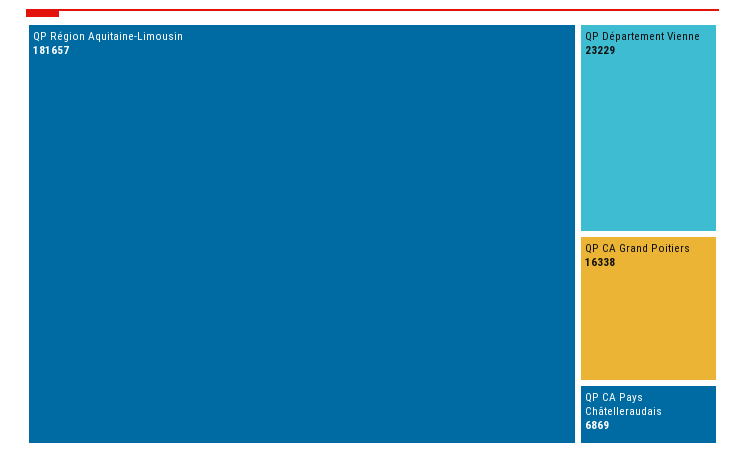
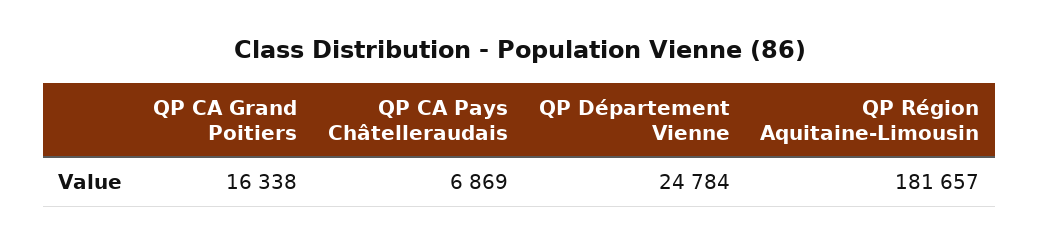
QP Département Vienne: 23229 -> 24784

